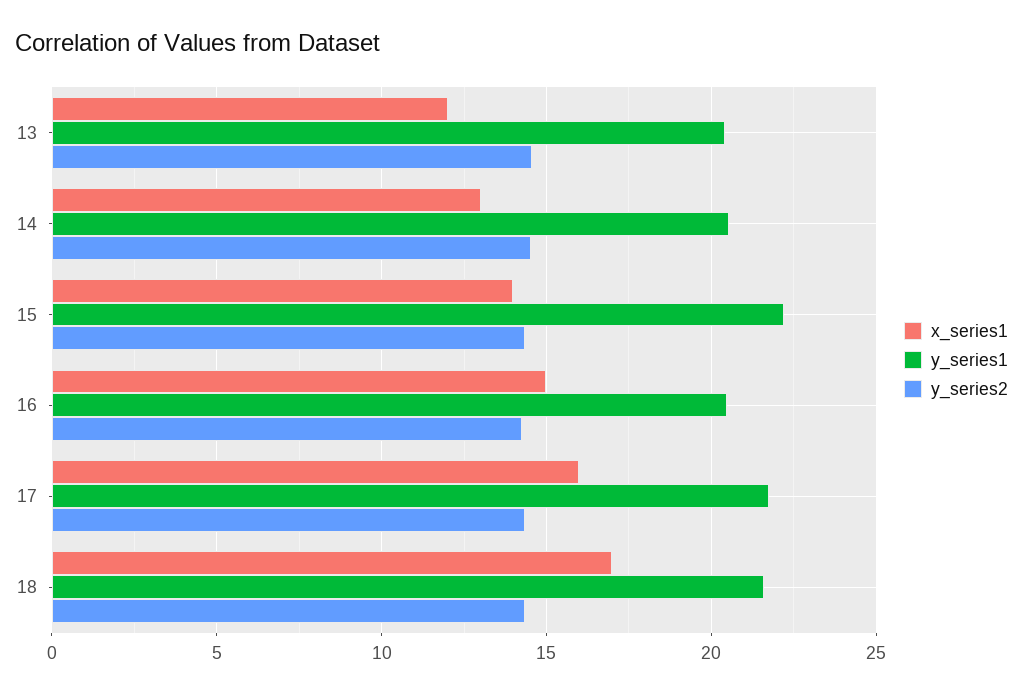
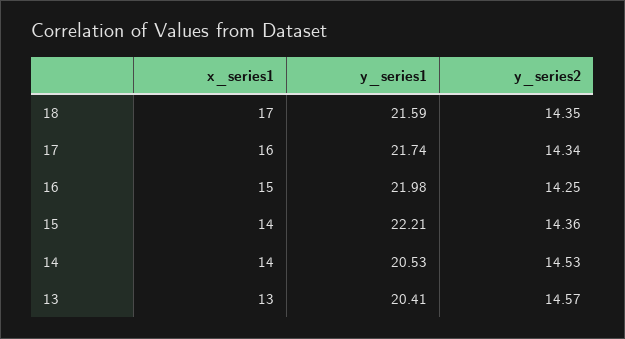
x_series1, 13: 12 -> 13
x_series1, 14: 13 -> 14
y_series1, 16: 20.5 -> 21.98

